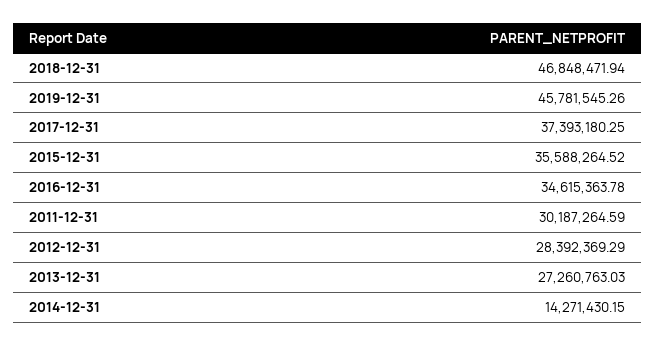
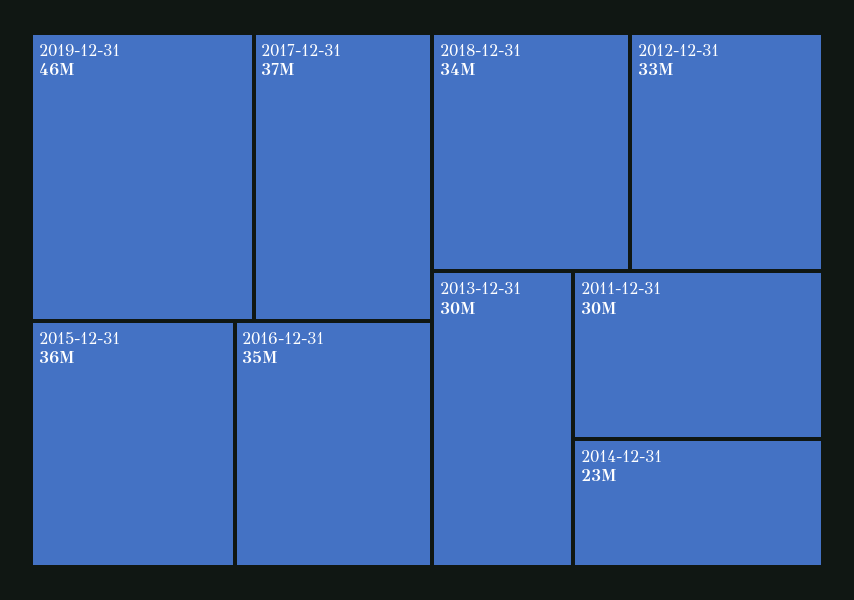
2018-12-31: 46848471.94 -> 34000000
2012-12-31: 28392369.29 -> 33000000
2013-12-31: 27260763.03 -> 30000000
2014-12-31: 14271430.15 -> 23000000

